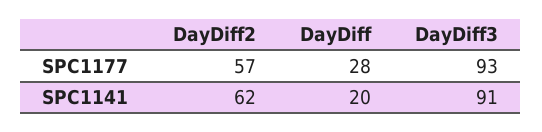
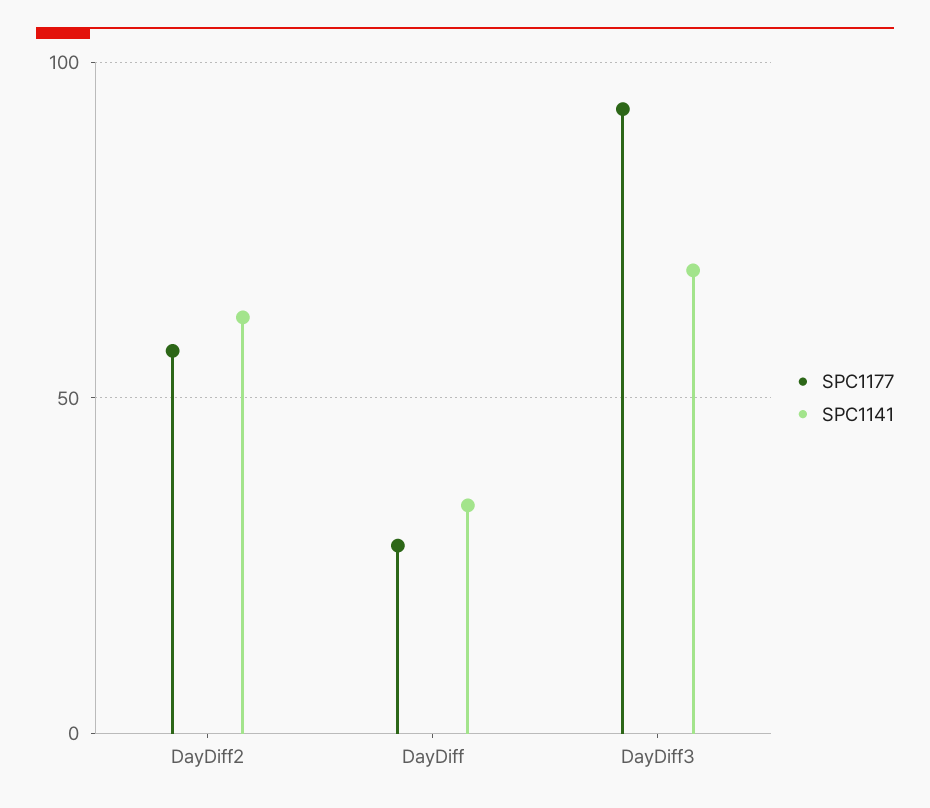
SPC1141, DayDiff: 20 -> 35
SPC1141, DayDiff3: 91 -> 70

